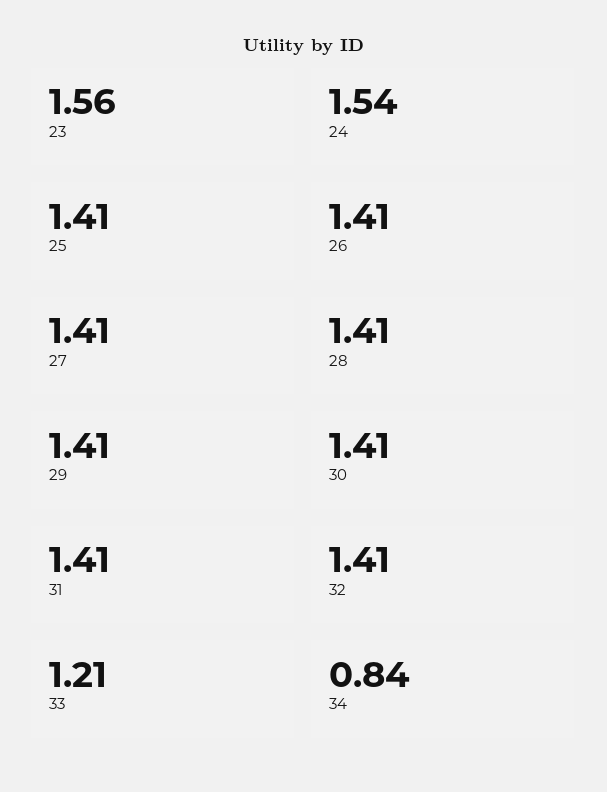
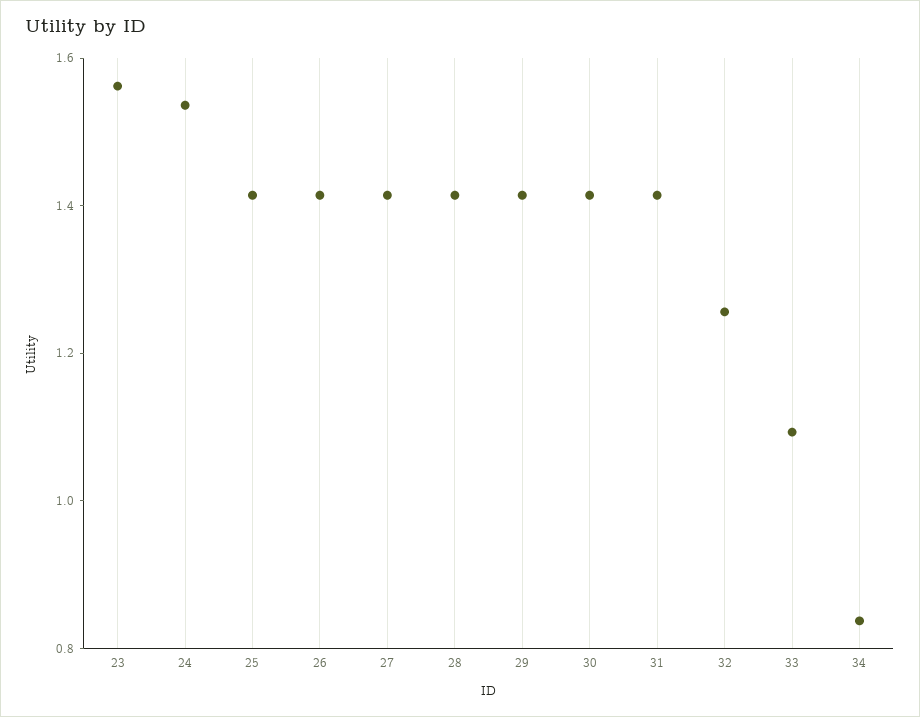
32: 1.41 -> 1.25
33: 1.21 -> 1.1

